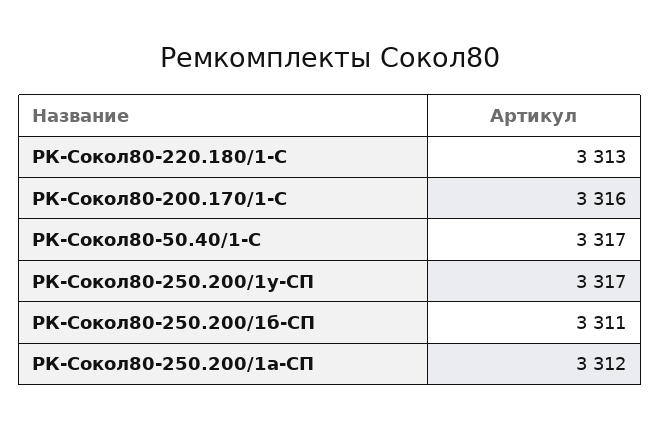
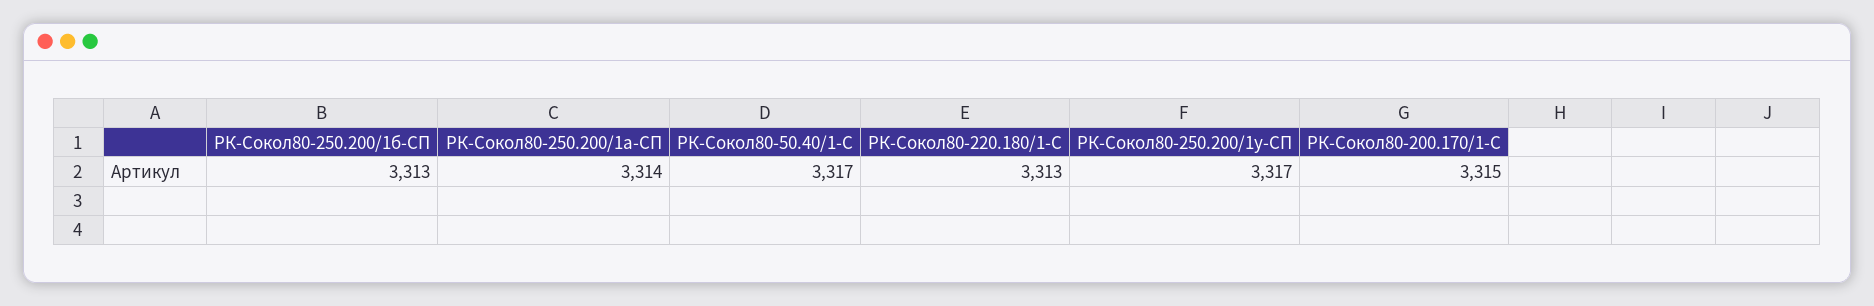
РК-Сокол80-200.170/1-С: 3316 -> 3315
РК-Сокол80-250.200/1б-СП: 3311 -> 3313
РК-Сокол80-250.200/1а-СП: 3312 -> 3314

